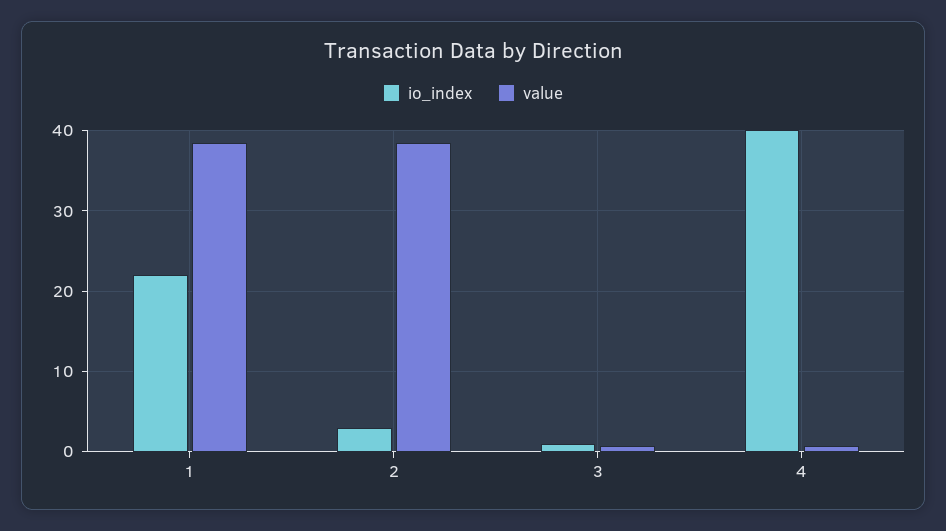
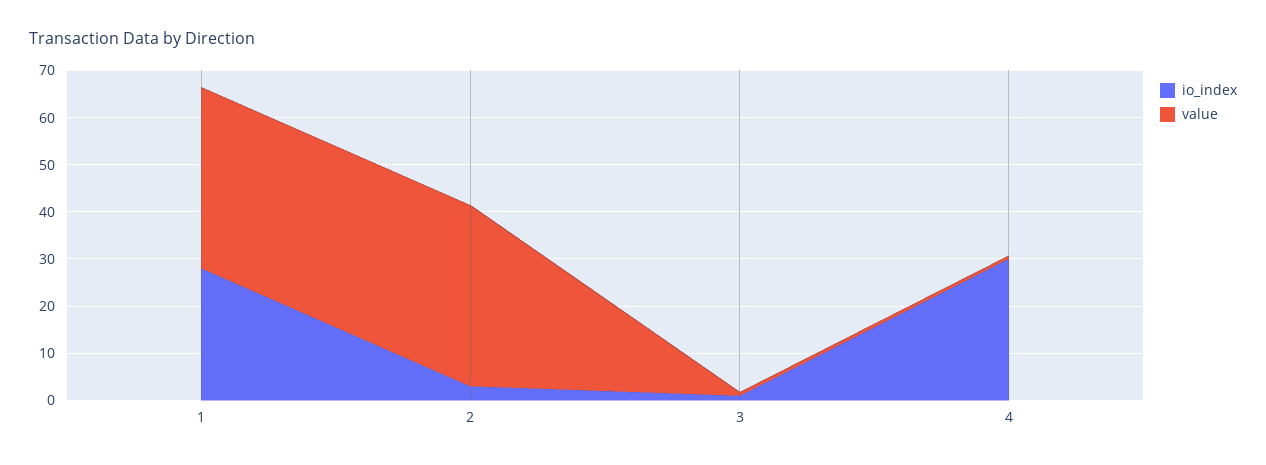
io_index, 1: 22 -> 28
io_index, 4: 40 -> 30

